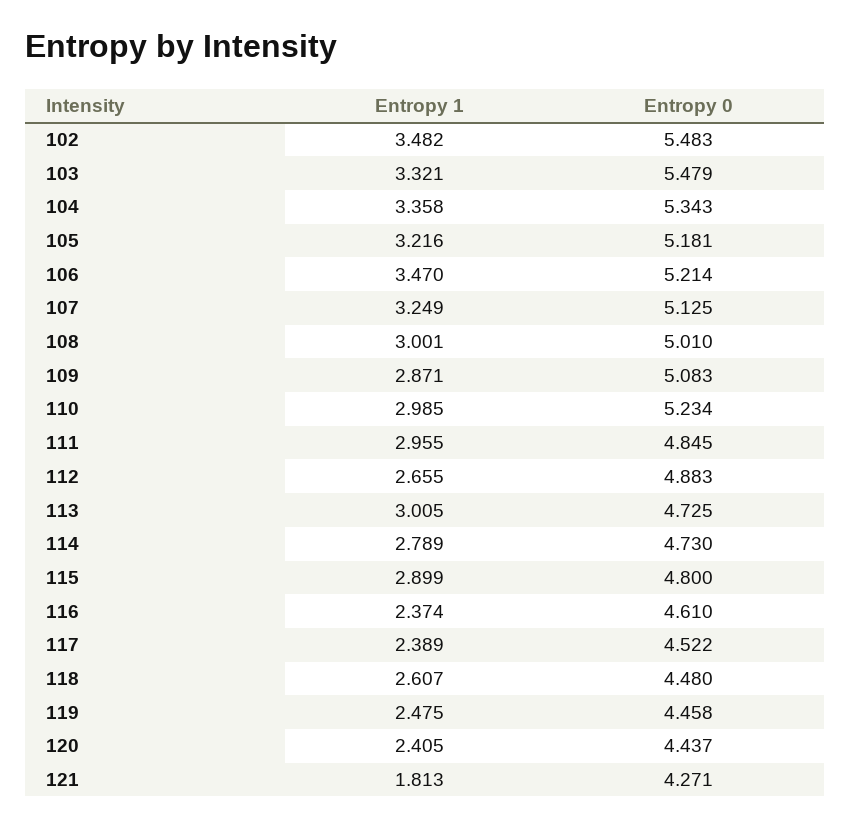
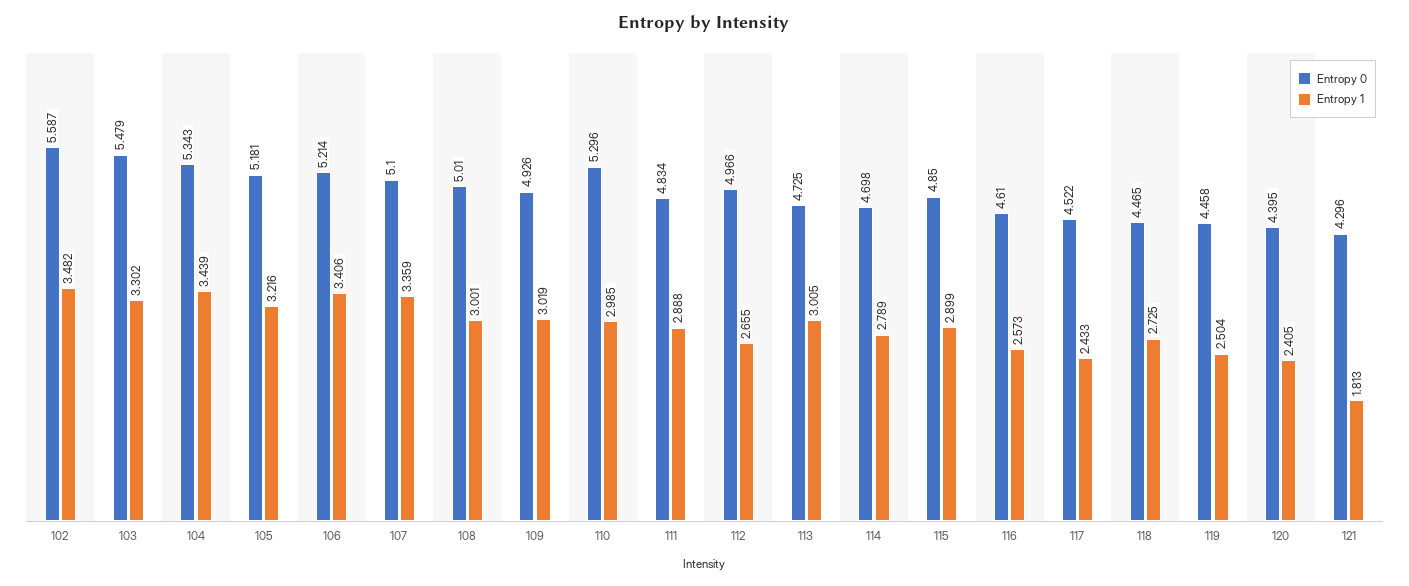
Entropy 0, 102: 5.483 -> 5.587
Entropy 1, 103: 3.321 -> 3.302
Entropy 1, 104: 3.358 -> 3.439
Entropy 1, 106: 3.47 -> 3.406
Entropy 1, 107: 3.249 -> 3.359
Entropy 0, 107: 5.125 -> 5.1
Entropy 1, 109: 2.871 -> 3.019
Entropy 0, 109: 5.083 -> 4.926
Entropy 0, 110: 5.234 -> 5.296
Entropy 1, 111: 2.955 -> 2.888
Entropy 0, 111: 4.845 -> 4.834
Entropy 0, 112: 4.883 -> 4.966
Entropy 0, 114: 4.73 -> 4.698
Entropy 0, 115: 4.8 -> 4.85
Entropy 1, 116: 2.374 -> 2.573
Entropy 1, 117: 2.389 -> 2.433
Entropy 1, 118: 2.607 -> 2.725
Entropy 0, 118: 4.48 -> 4.465
Entropy 1, 119: 2.475 -> 2.504
Entropy 0, 120: 4.437 -> 4.395
Entropy 0, 121: 4.271 -> 4.296

